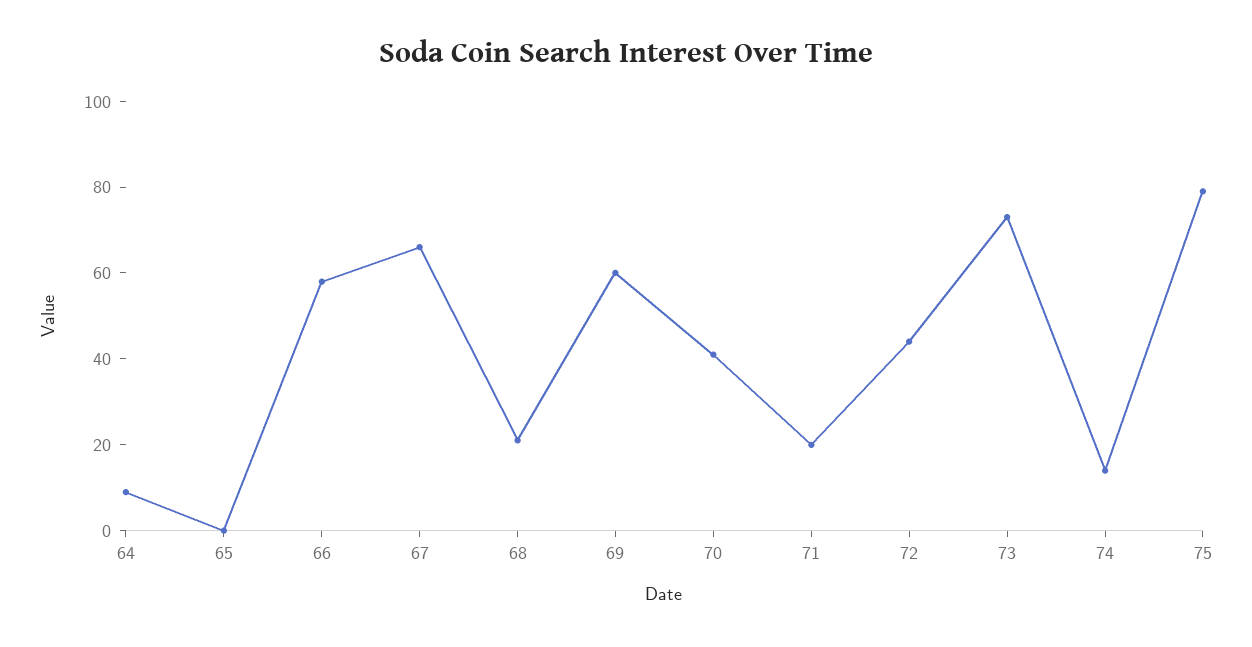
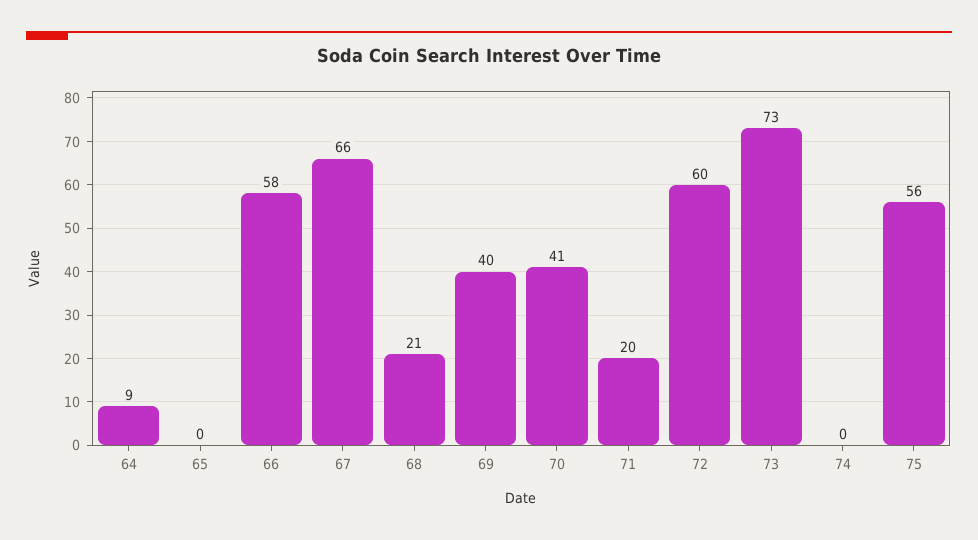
69: 60 -> 40
72: 45 -> 60
74: 15 -> 0
75: 80 -> 56

